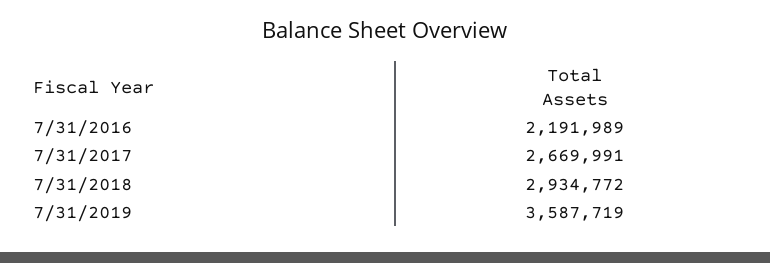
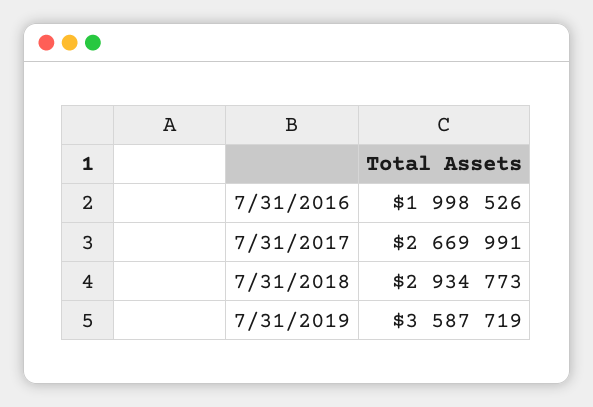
7/31/2016: 2191989 -> 1998526
7/31/2018: 2934772 -> 2934773

